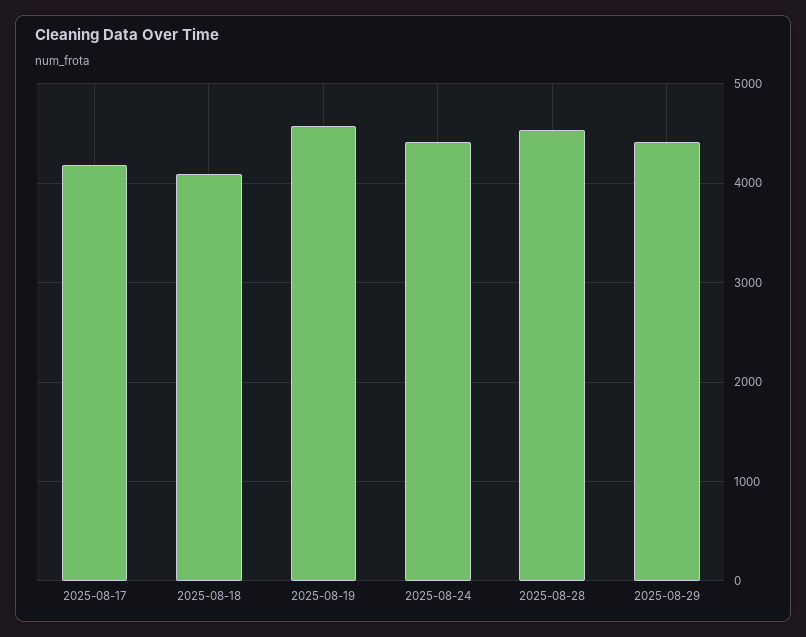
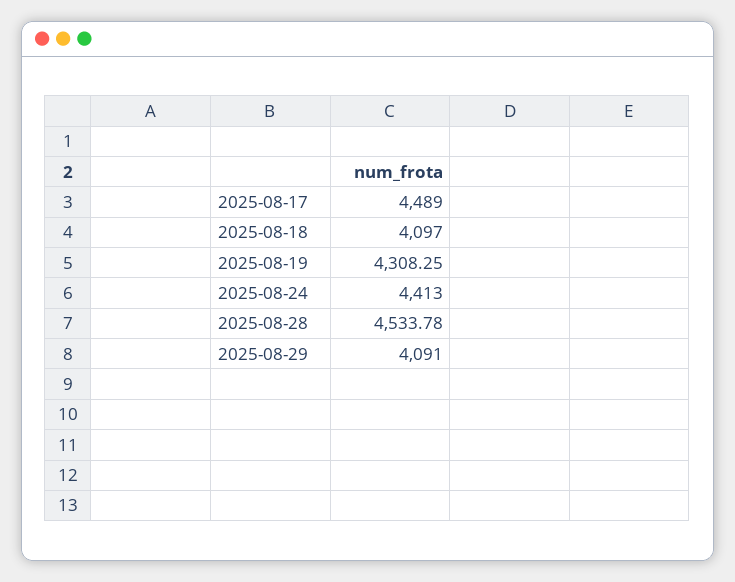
2025-08-17: 4200 -> 4489
2025-08-19: 4600 -> 4308.25
2025-08-29: 4400 -> 4091

